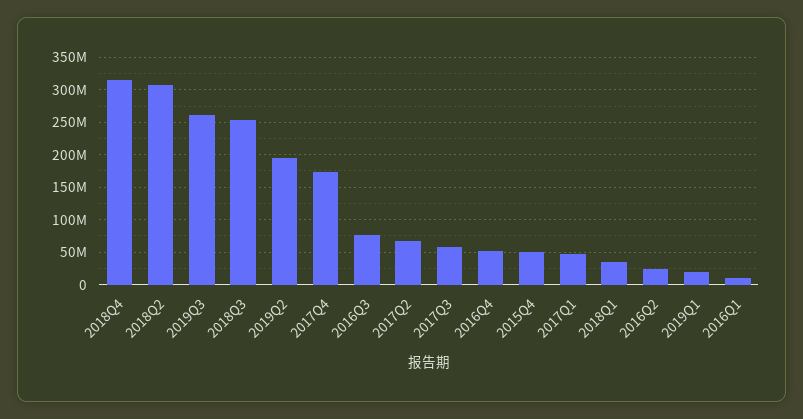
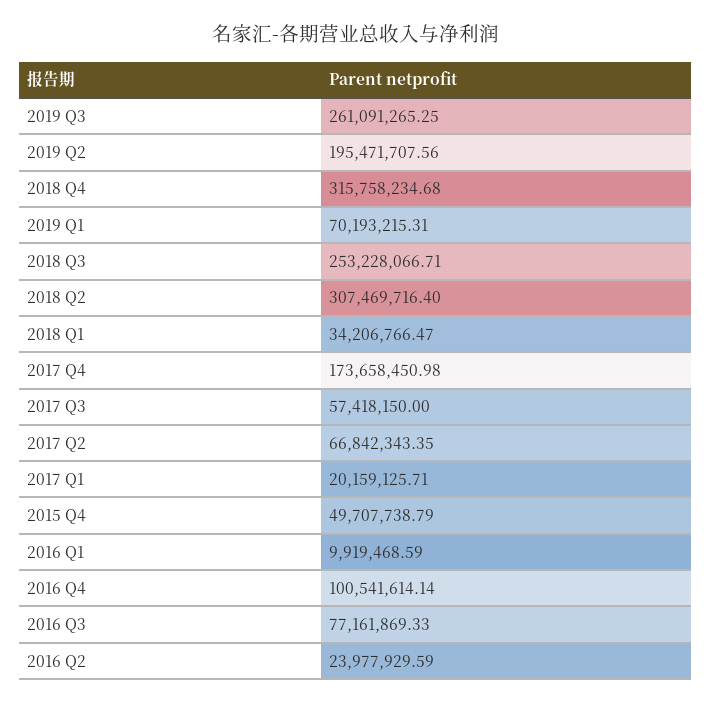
2016Q4: 50000000 -> 100541614.14
2017Q1: 50000000 -> 20159125.71
2019Q1: 20000000 -> 70193215.31

